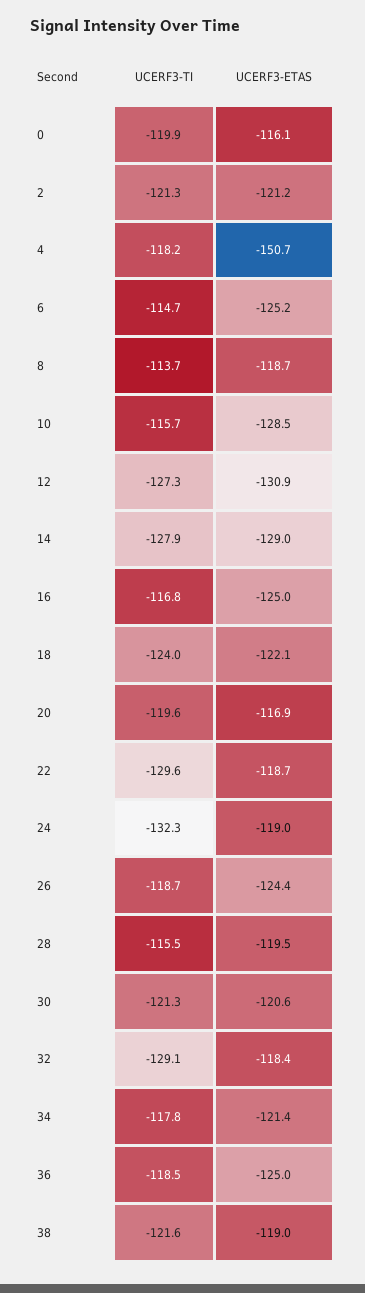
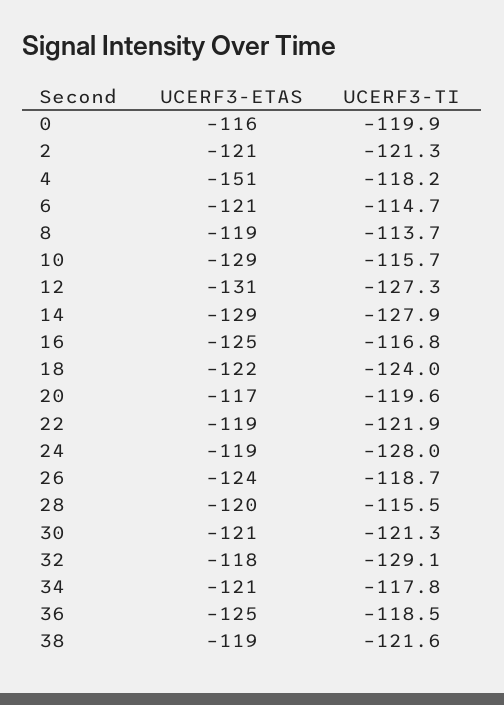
UCERF3-ETAS, 6: -125.2 -> -121
UCERF3-TI, 22: -129.6 -> -121.9
UCERF3-TI, 24: -132.3 -> -128

